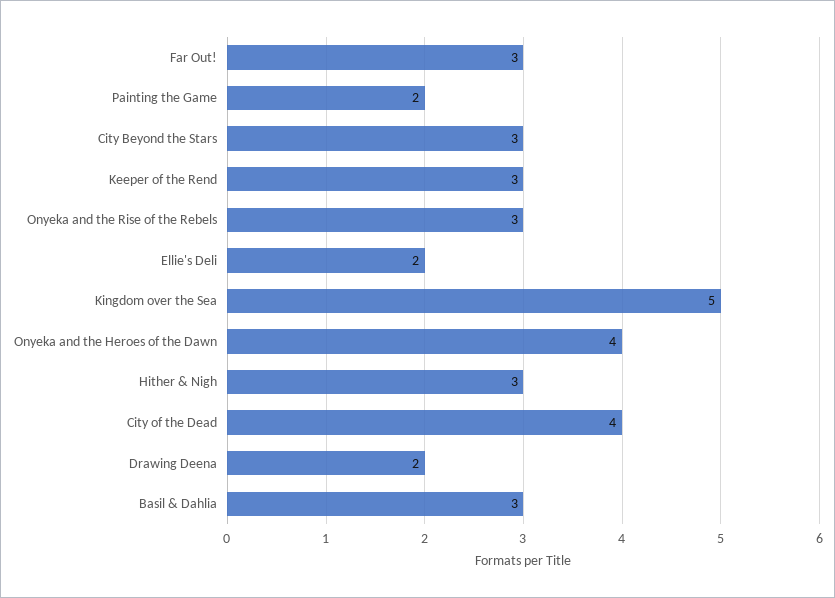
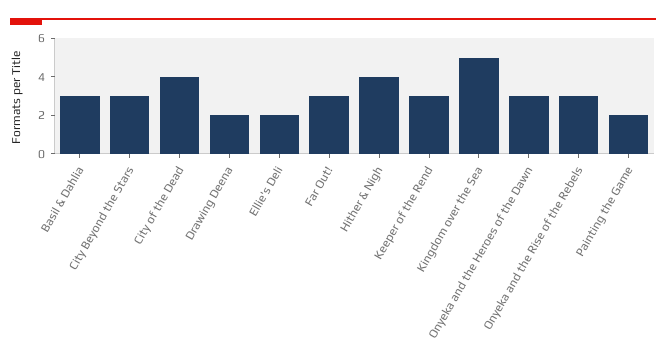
Onyeka and the Heroes of the Dawn: 4 -> 3
Hither & Nigh: 3 -> 4

